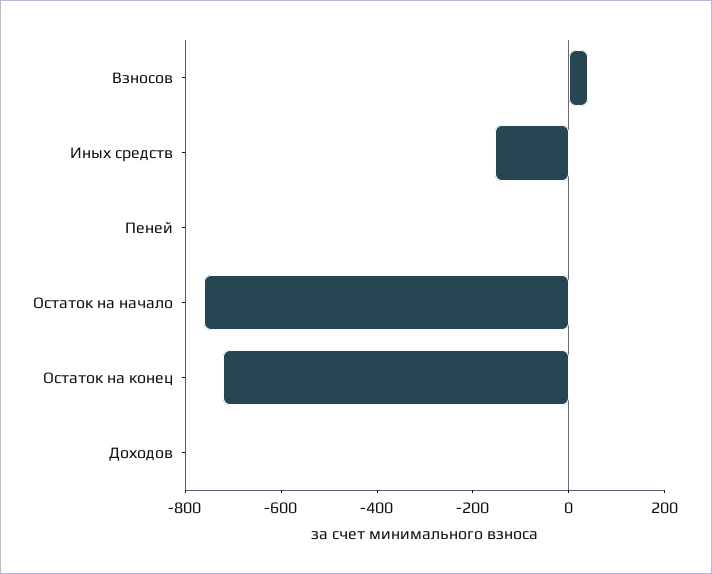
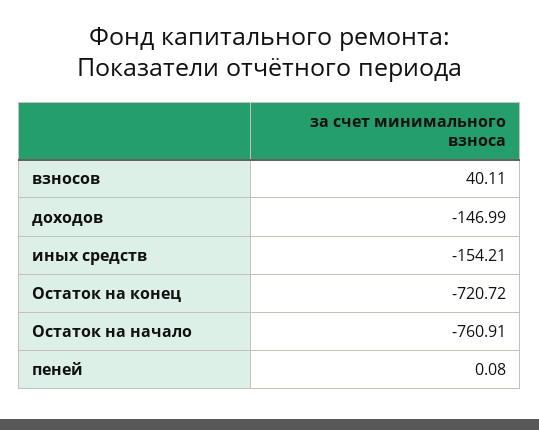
Доходов: 0 -> -146.99

